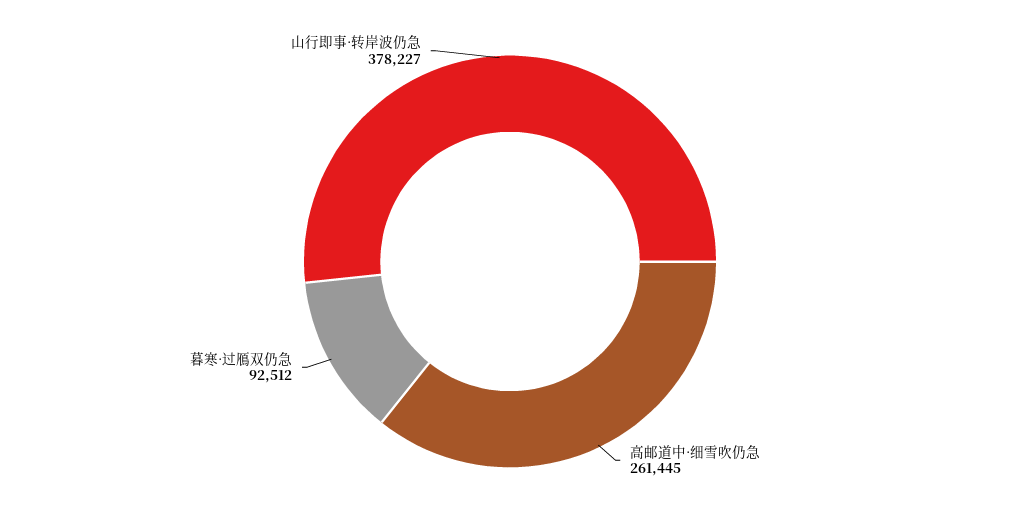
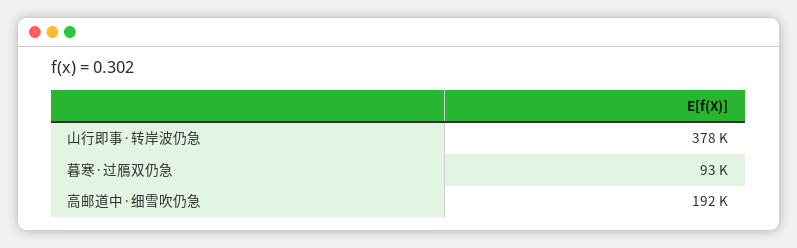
高邮道中·细雪吹仍急: 261445 -> 192000

